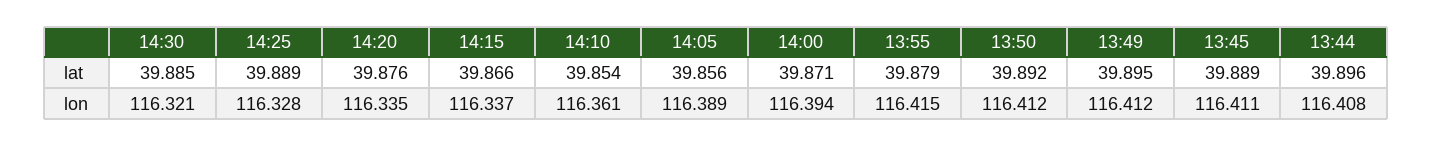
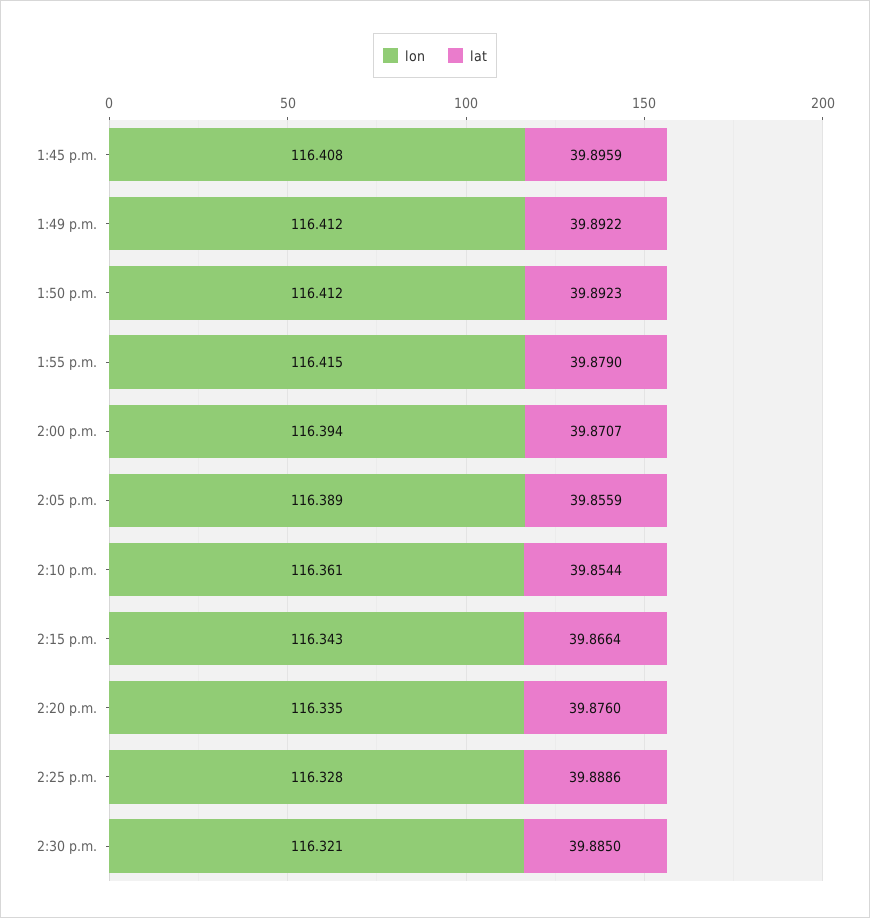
lat, 13:49: 39.895 -> 39.8922
lat, 13:45: 39.889 -> 39.8959
lat, 13:44: 39.896 -> none
lon, 14:15: 116.337 -> 116.343
lon, 13:45: 116.411 -> 116.408
lon, 13:44: 116.408 -> none

